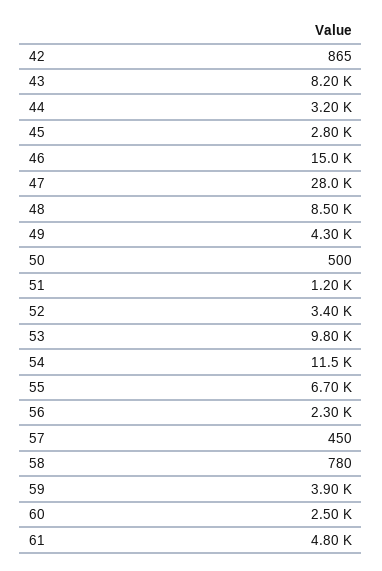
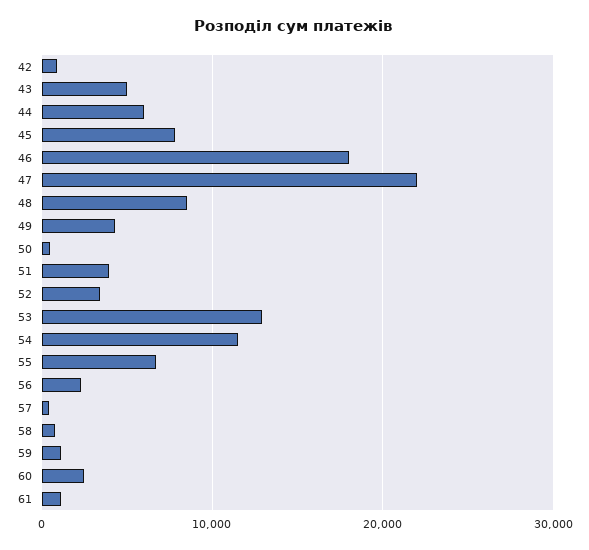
43: 8200 -> 5000
44: 3200 -> 6000
45: 2800 -> 8000
46: 15000 -> 18000
47: 28000 -> 22000
51: 1200 -> 4000
53: 9800 -> 13000
59: 3900 -> 1000
61: 4800 -> 1000

